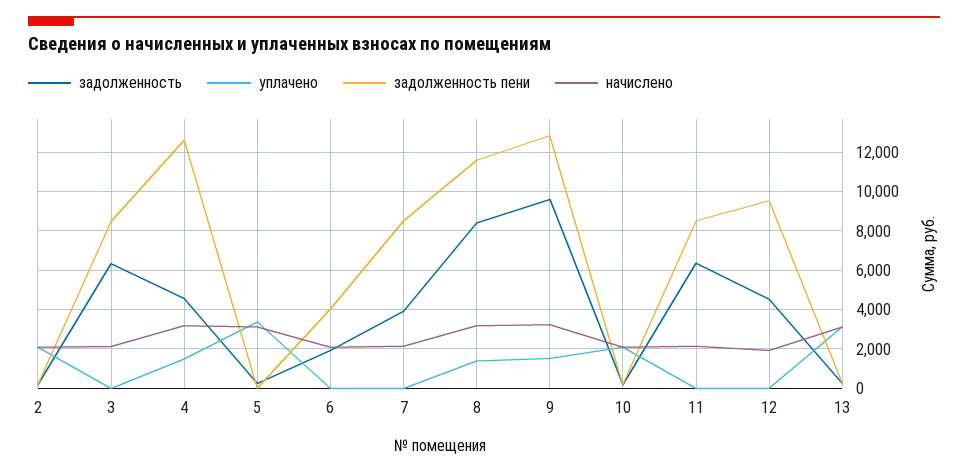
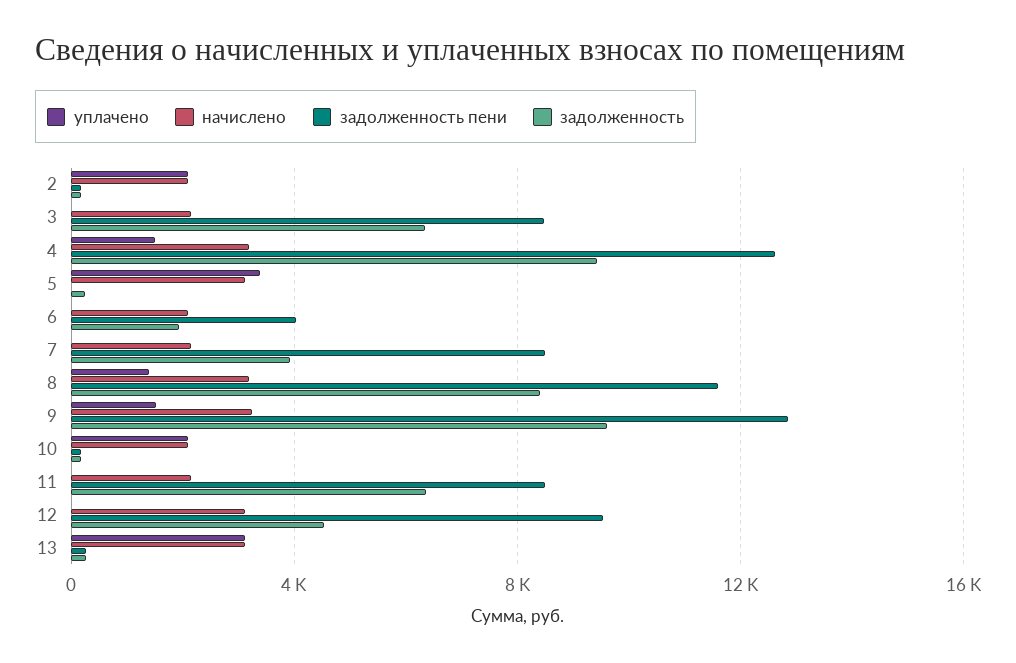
задолженность, 4: 4500 -> 9500
начислено, 12: 2000 -> 3000

